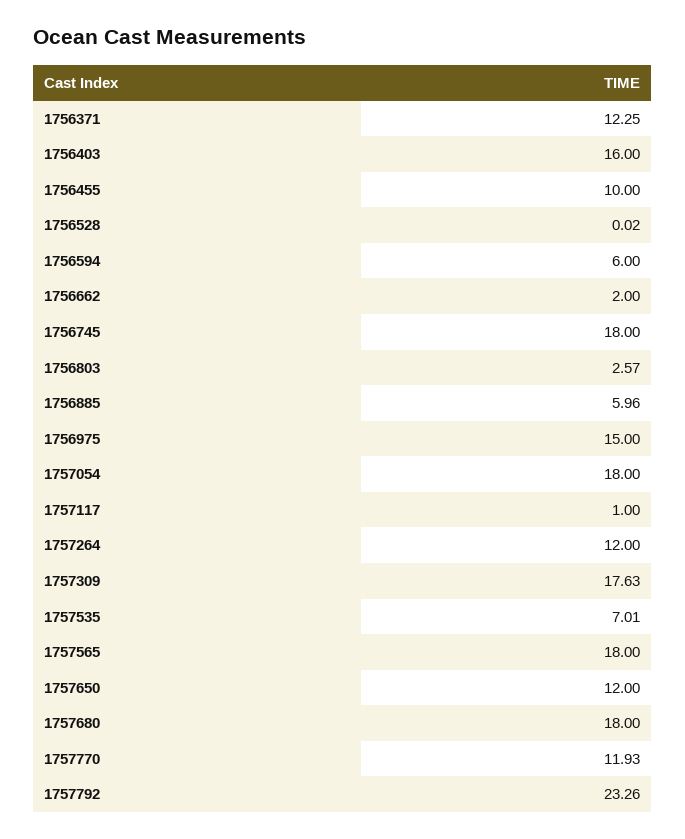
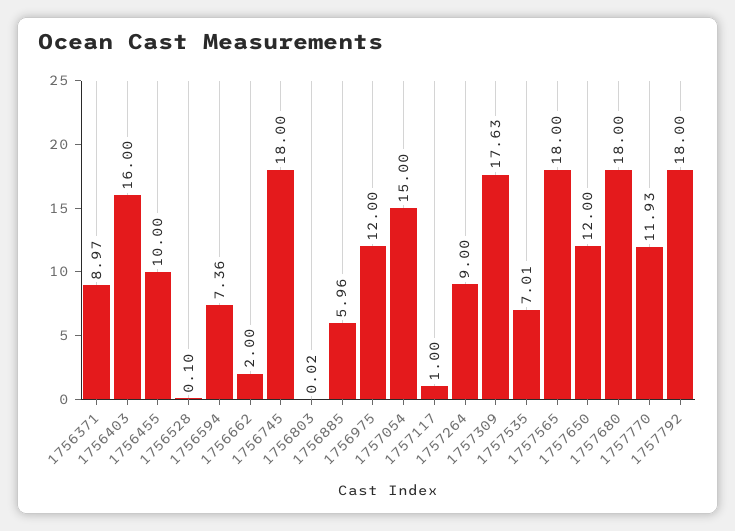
1756371: 12.25 -> 8.97
1756528: 0.02 -> 0.1
1756594: 6 -> 7.36
1756803: 2.57 -> 0.02
1756975: 15 -> 12
1757054: 18 -> 15
1757264: 12 -> 9
1757792: 23.26 -> 18

